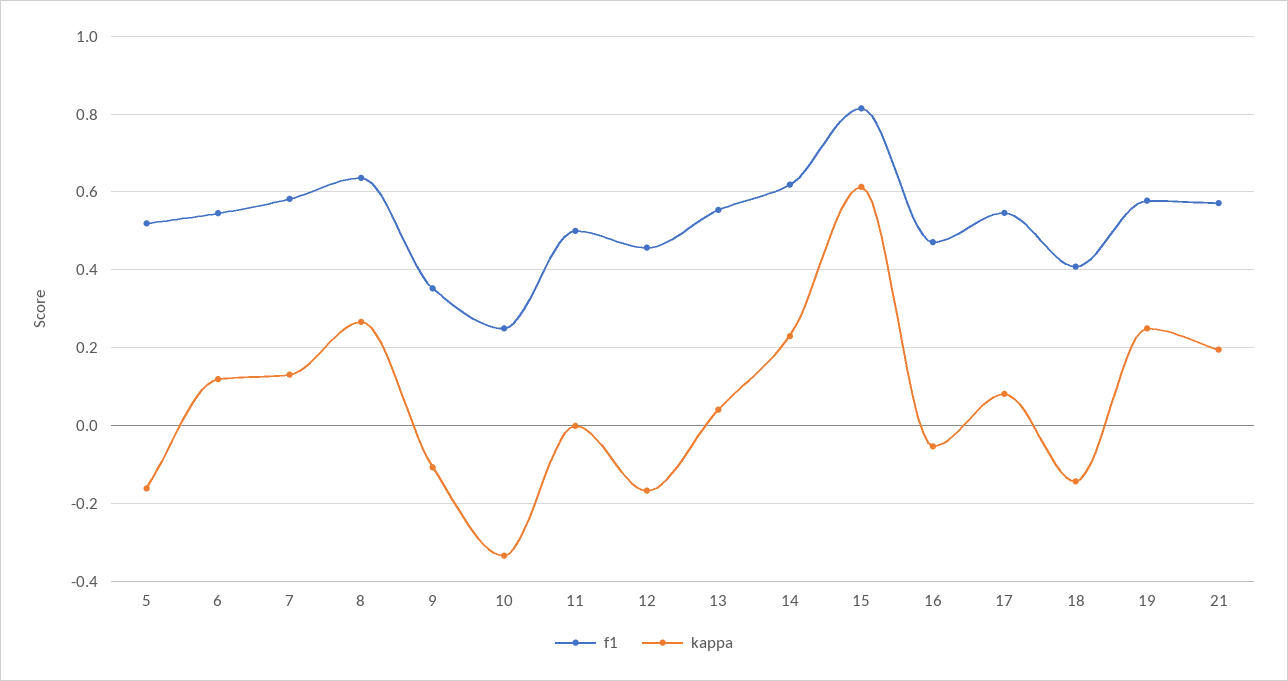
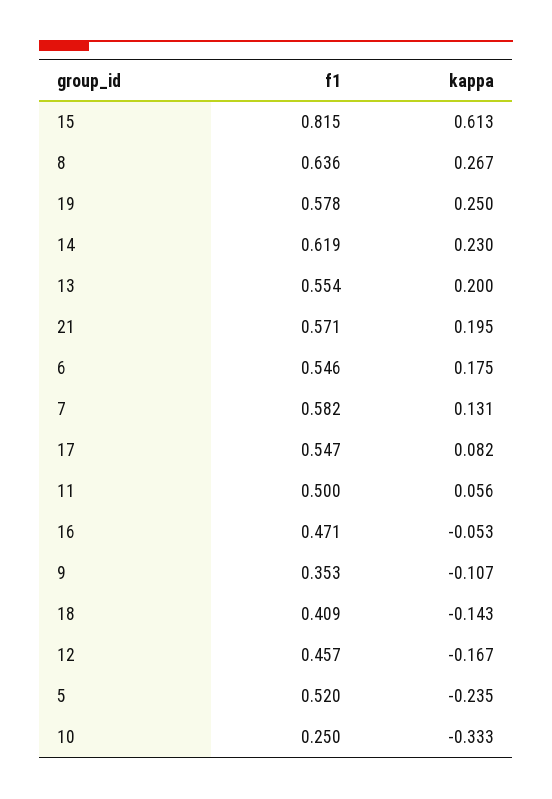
kappa, 5: -0.16 -> -0.235
kappa, 6: 0.12 -> 0.175
kappa, 11: 0 -> 0.056
kappa, 13: 0.04 -> 0.2

